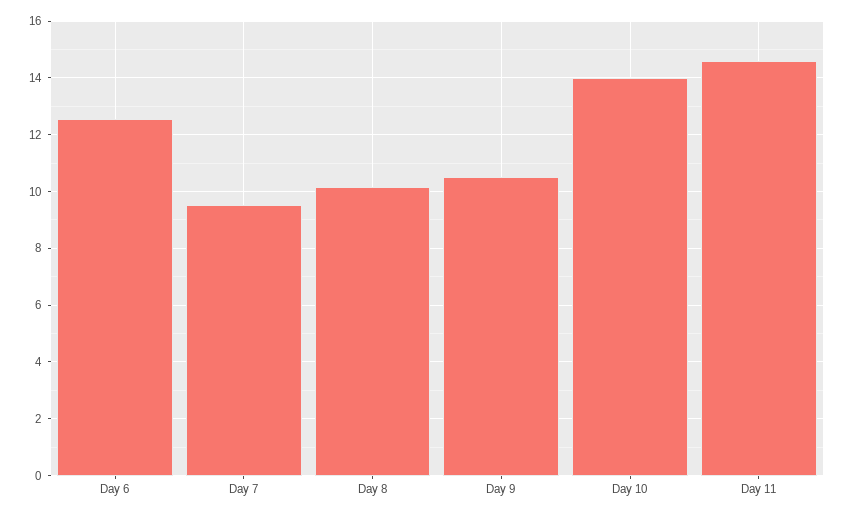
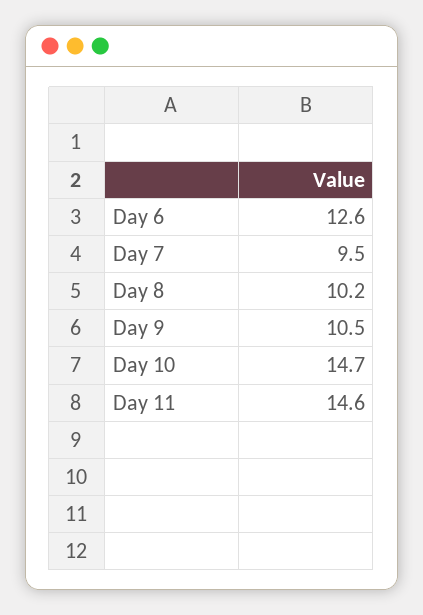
Day 10: 14 -> 14.7

